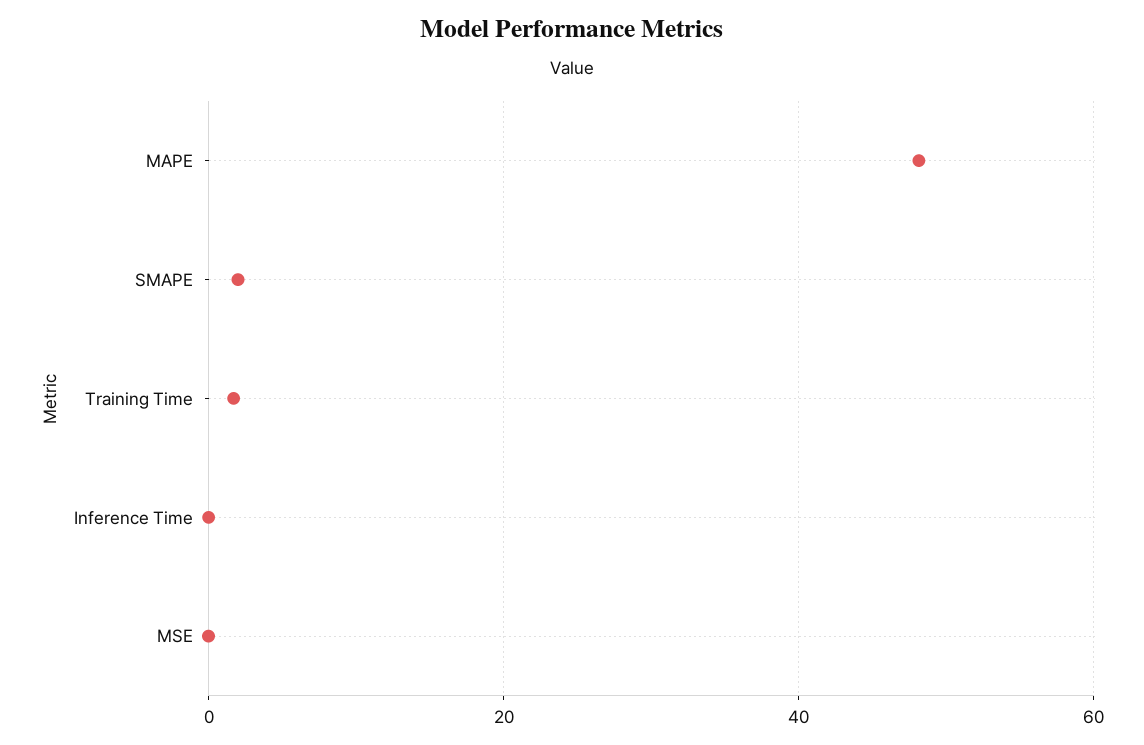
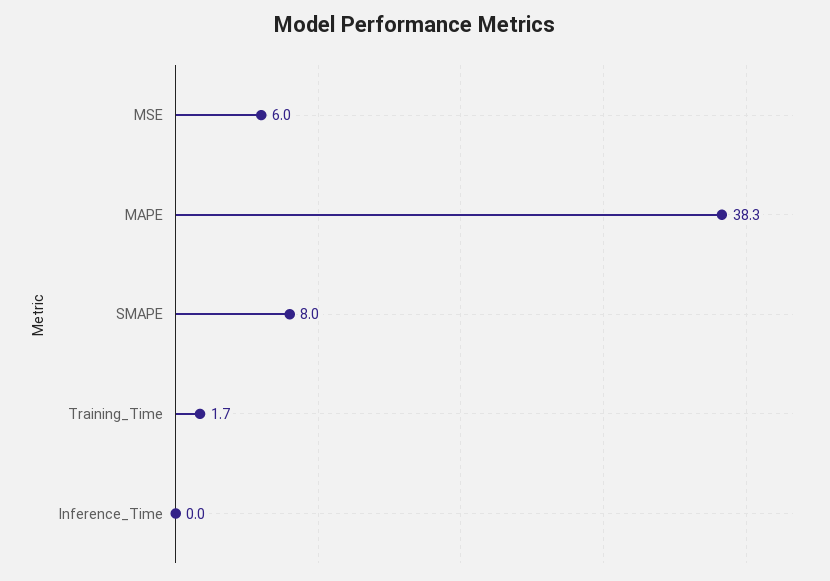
MAPE: 48 -> 38.3
SMAPE: 2 -> 8
MSE: 0 -> 6

